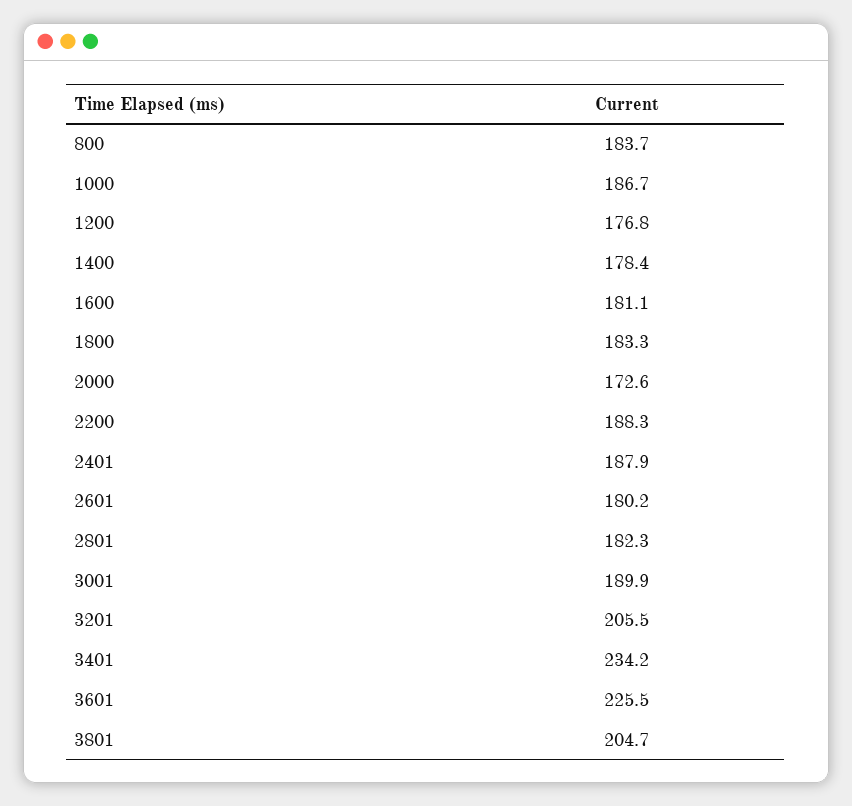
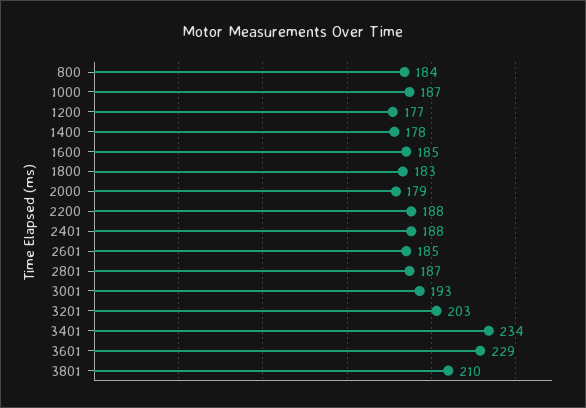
1600: 181.1 -> 185
2000: 172.6 -> 179
2601: 180.2 -> 185
2801: 182.3 -> 187
3001: 189.9 -> 193
3201: 205.5 -> 203
3601: 225.5 -> 229
3801: 204.7 -> 210

